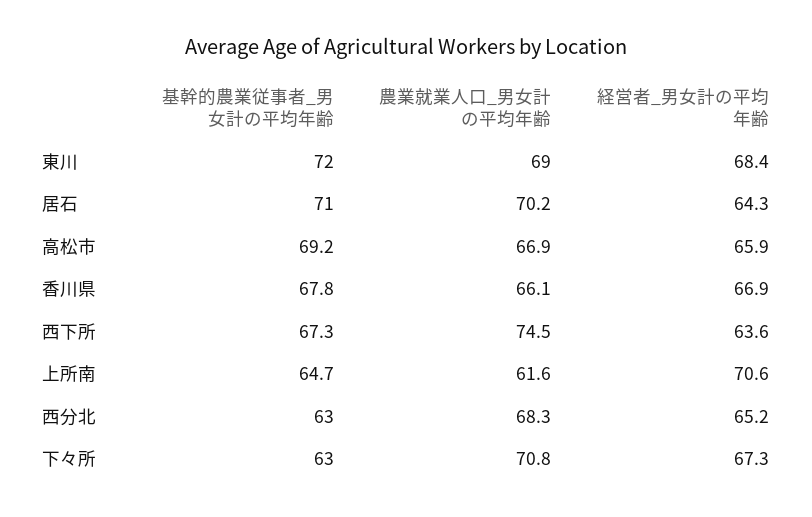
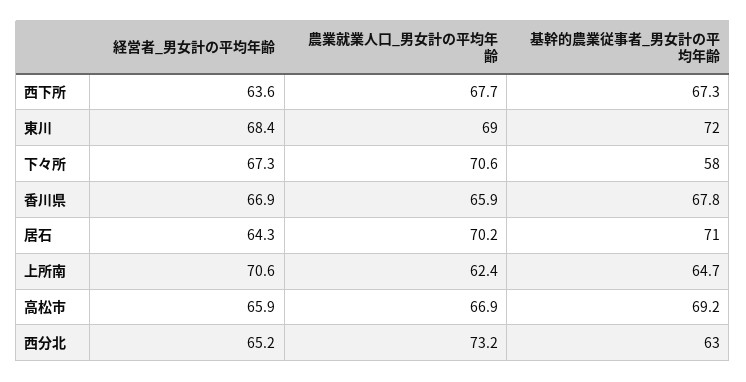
農業就業人口_男女計の平均年齢, 香川県: 66.1 -> 65.9
農業就業人口_男女計の平均年齢, 西下所: 74.5 -> 67.7
農業就業人口_男女計の平均年齢, 上所南: 61.6 -> 62.4
農業就業人口_男女計の平均年齢, 西分北: 68.3 -> 73.2
基幹的農業従事者_男女計の平均年齢, 下々所: 63 -> 58
農業就業人口_男女計の平均年齢, 下々所: 70.8 -> 70.6

